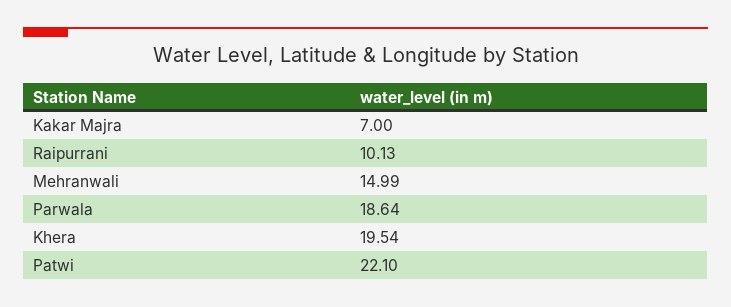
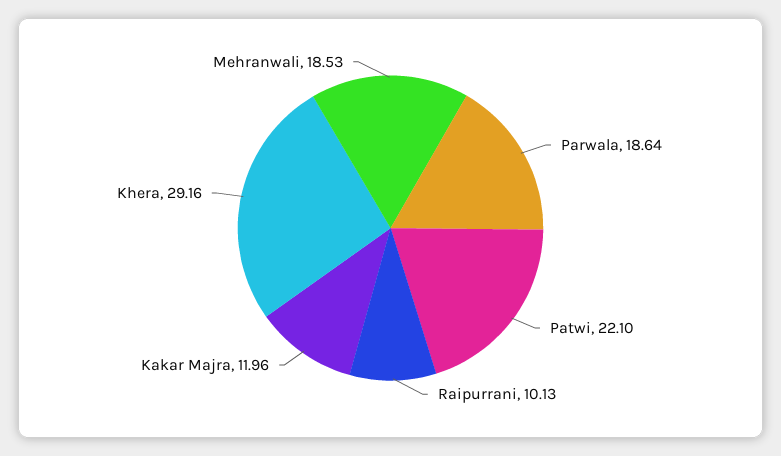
Kakar Majra: 7 -> 11.96
Mehranwali: 14.99 -> 18.53
Khera: 19.54 -> 29.16

